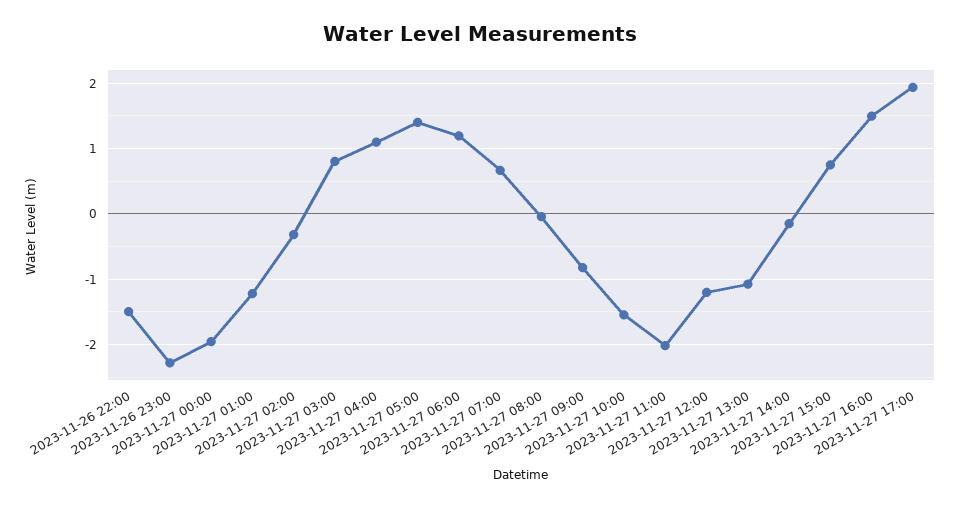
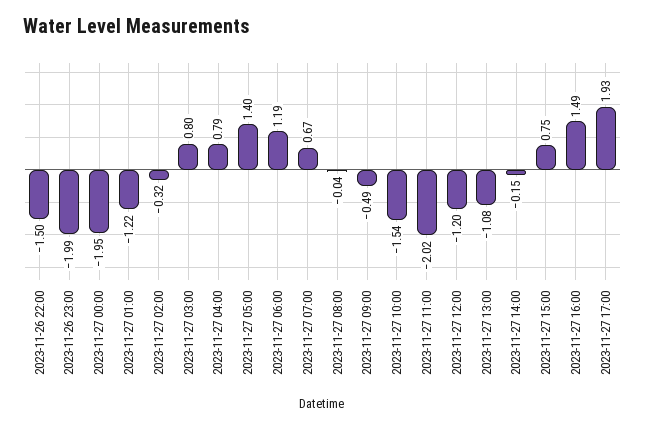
2023-11-26 23:00: -2.3 -> -1.99
2023-11-27 04:00: 1.1 -> 0.79
2023-11-27 09:00: -0.8 -> -0.49

